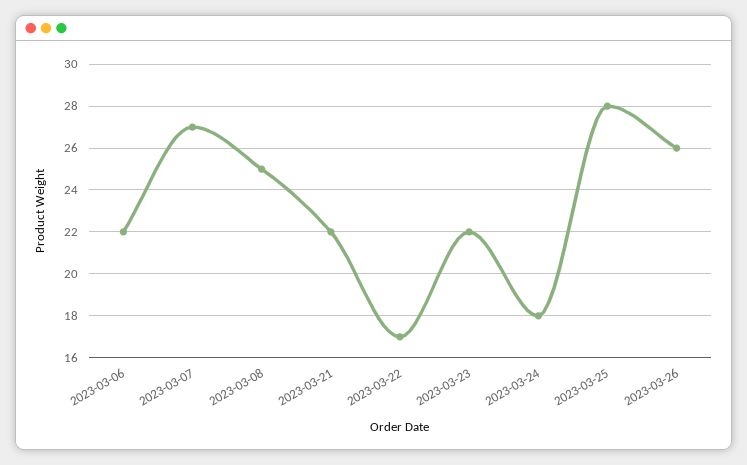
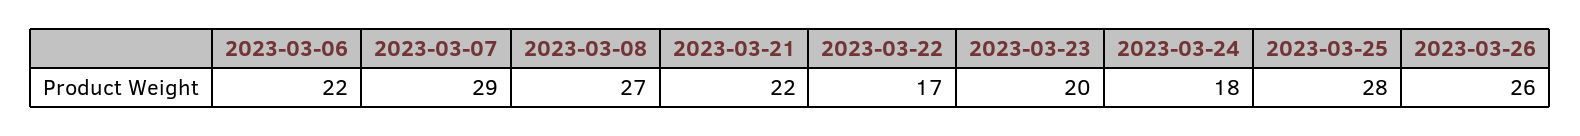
2023-03-07: 27 -> 29
2023-03-08: 25 -> 27
2023-03-23: 22 -> 20

